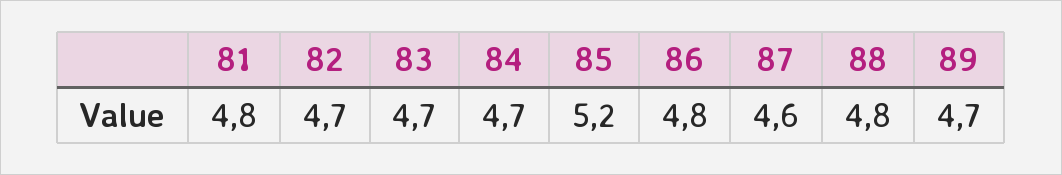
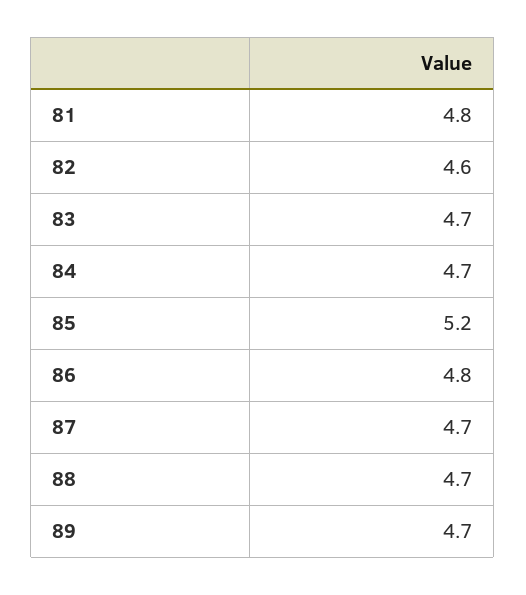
82: 4.7 -> 4.6
87: 4.6 -> 4.7
88: 4.8 -> 4.7

